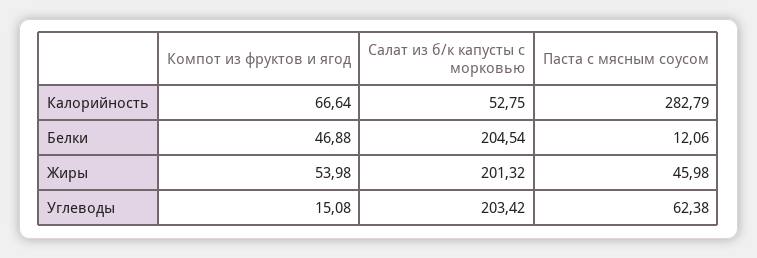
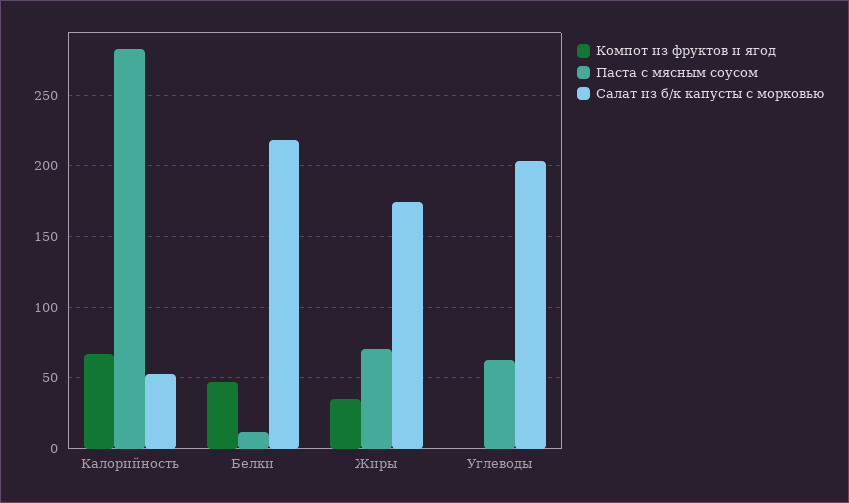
Салат из б/к капусты с морковью, Белки: 204.54 -> 220
Компот из фруктов и ягод, Жиры: 53.98 -> 35
Салат из б/к капусты с морковью, Жиры: 201.32 -> 175
Паста с мясным соусом, Жиры: 45.98 -> 70
Компот из фруктов и ягод, Углеводы: 15.08 -> 0

